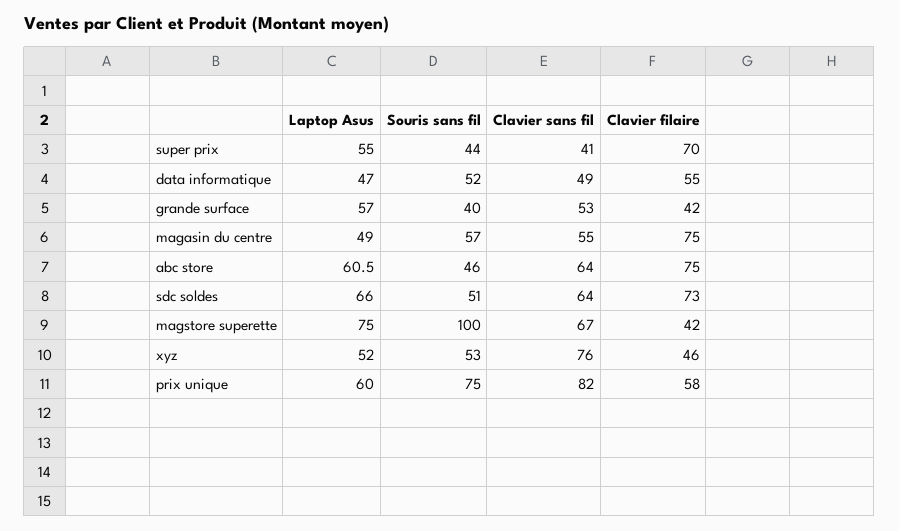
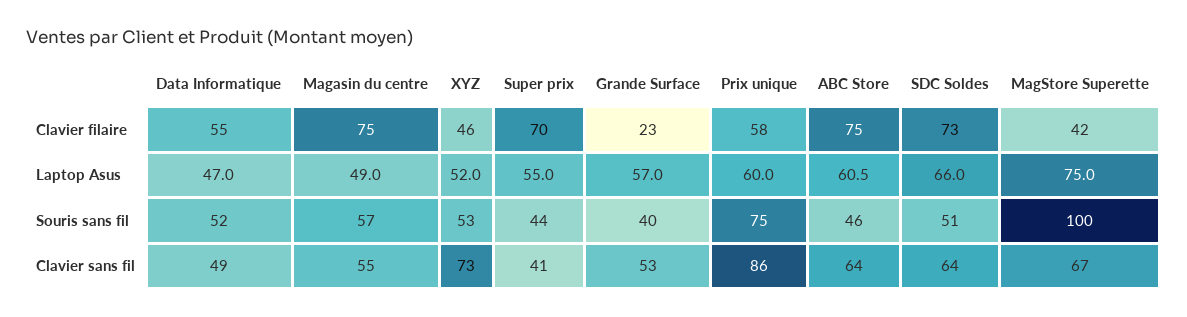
Clavier filaire, grande surface: 42 -> 23
Clavier sans fil, xyz: 76 -> 73
Clavier sans fil, prix unique: 82 -> 86

